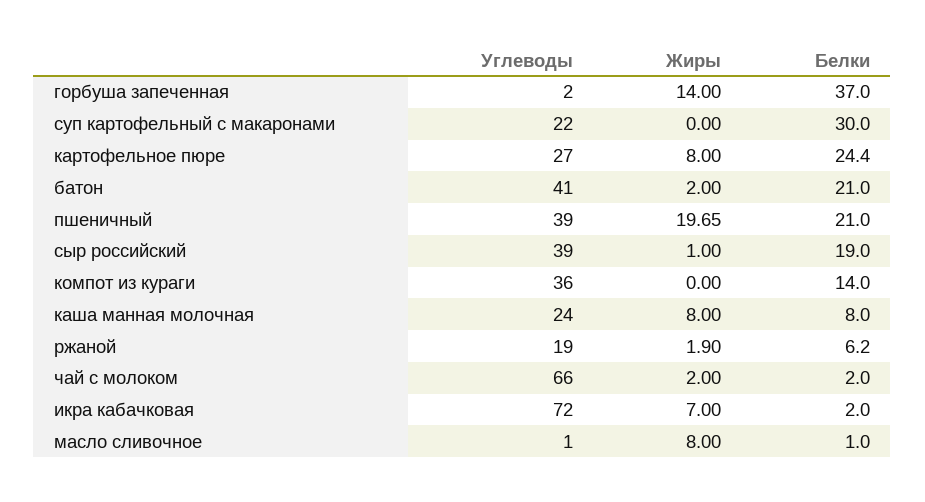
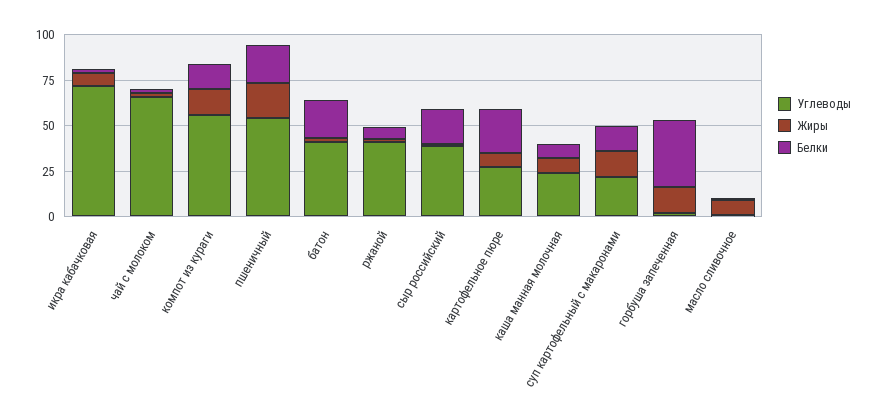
Жиры, суп картофельный с макаронами: 0 -> 15
Белки, суп картофельный с макаронами: 30 -> 15
Углеводы, пшеничный: 39 -> 55
Углеводы, компот из кураги: 36 -> 55
Жиры, компот из кураги: 0 -> 15
Углеводы, ржаной: 19 -> 40

